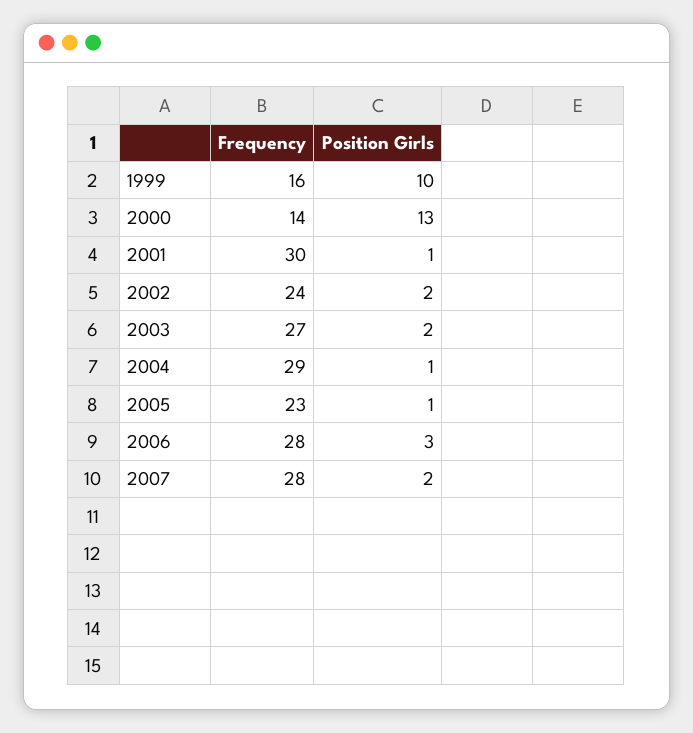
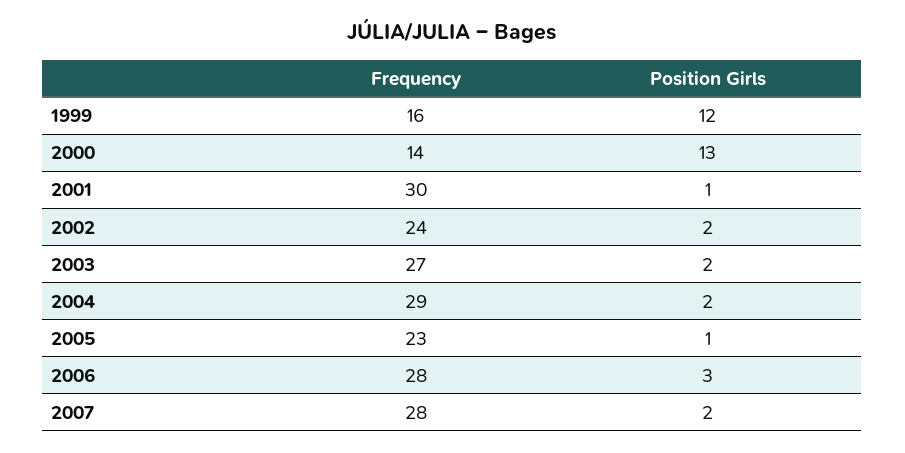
Position Girls, 1999: 10 -> 12
Position Girls, 2004: 1 -> 2

